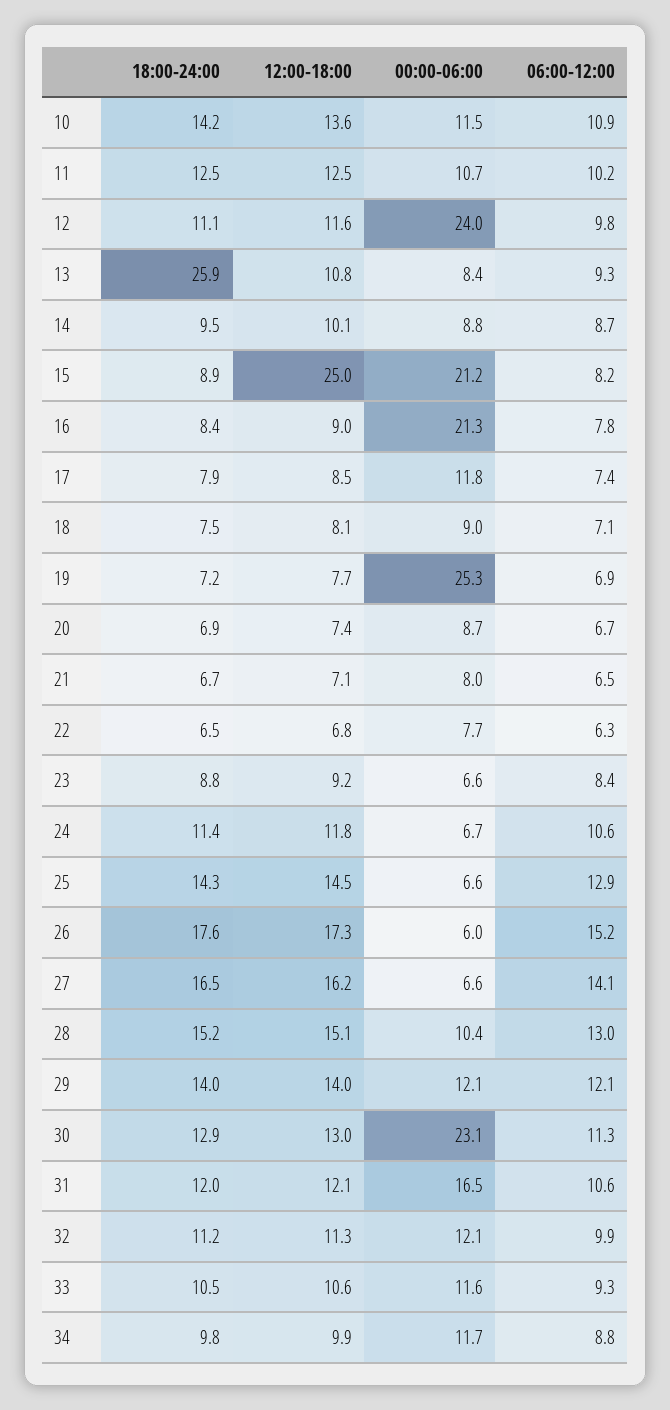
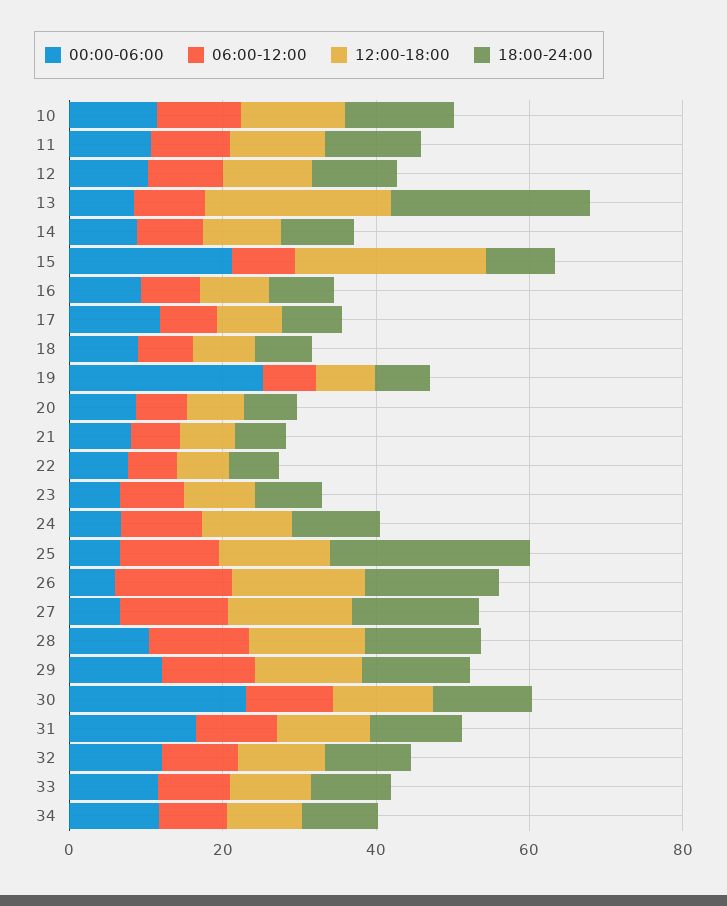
00:00-06:00, 12: 24 -> 10
12:00-18:00, 13: 10.8 -> 25
00:00-06:00, 16: 21.3 -> 10
18:00-24:00, 25: 14.3 -> 25

